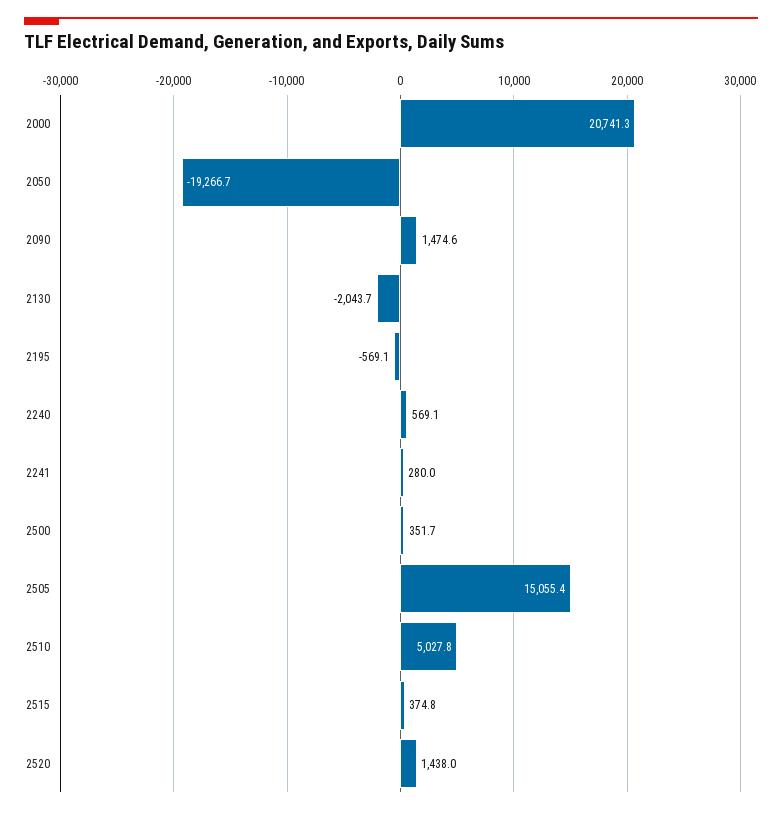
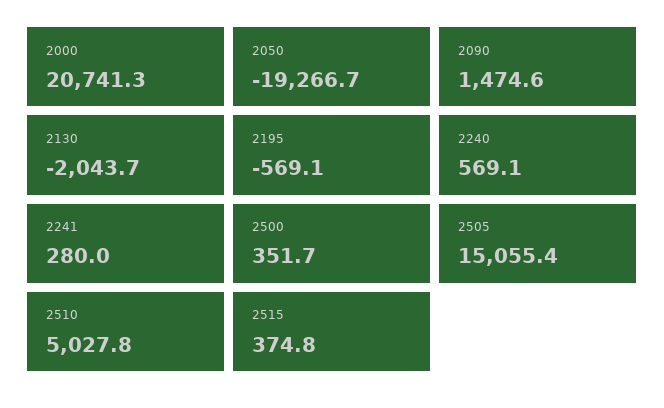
2520: 1438 -> none

